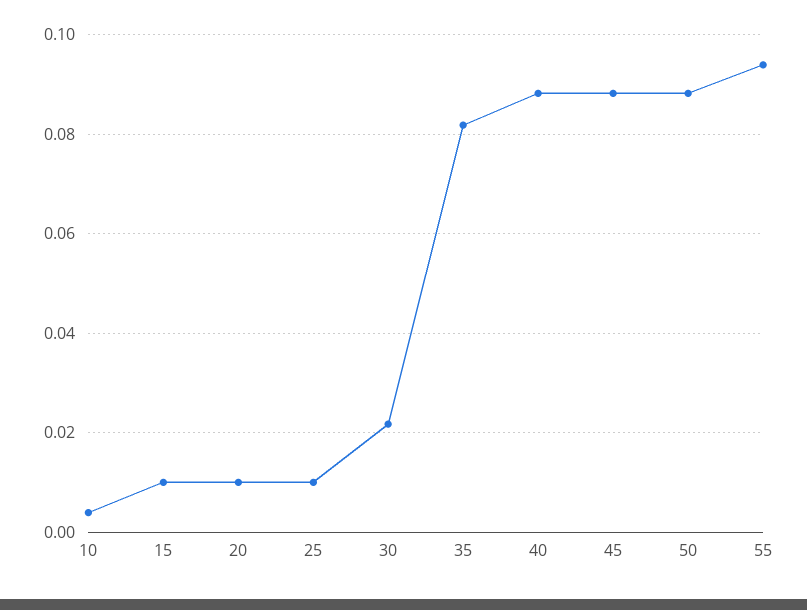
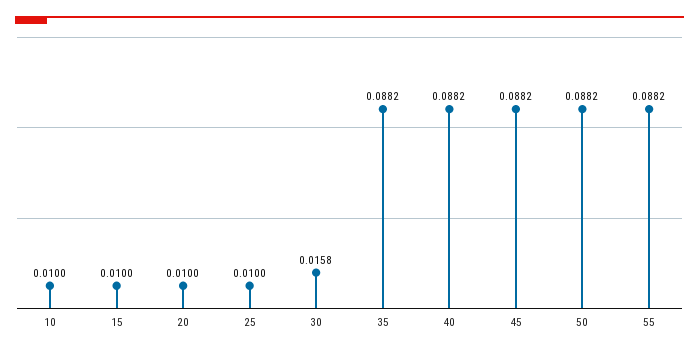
10: 0.004 -> 0.01
30: 0.022 -> 0.0158
35: 0.082 -> 0.0882
55: 0.094 -> 0.0882

